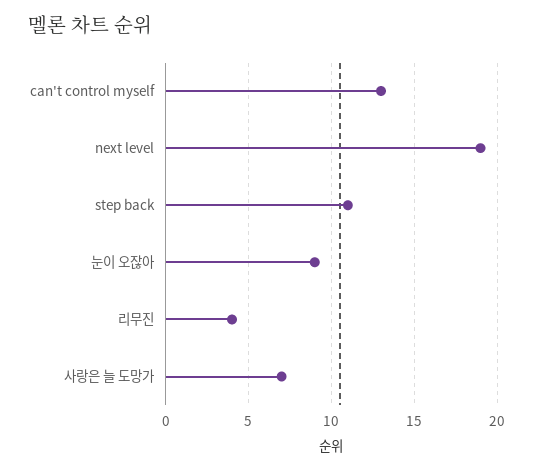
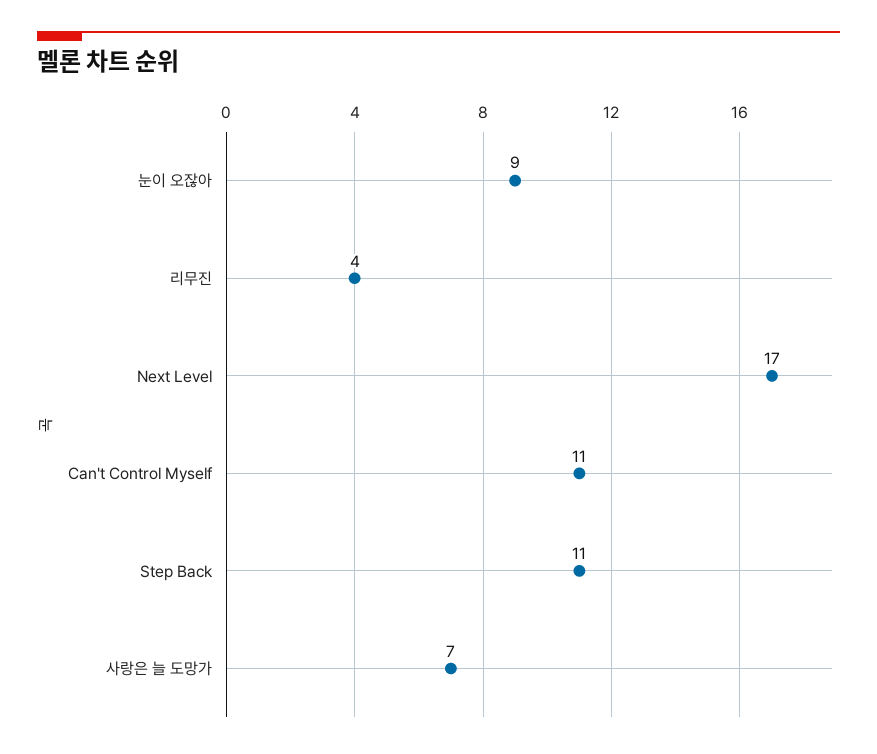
can't control myself: 13 -> 11
next level: 19 -> 17

